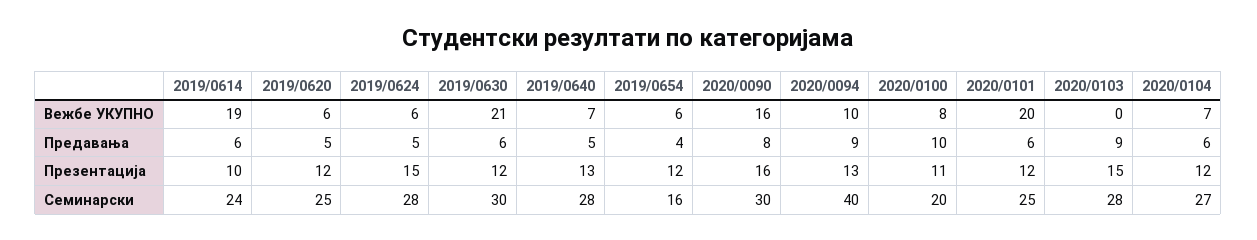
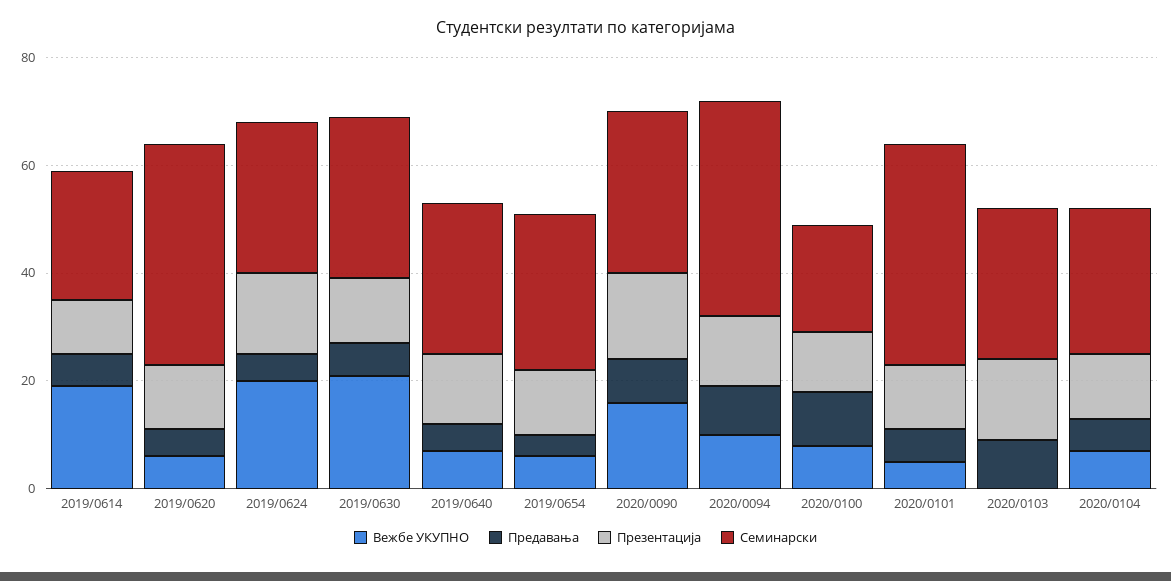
Вежбе УКУПНО, 2019/0624: 6 -> 20
Вежбе УКУПНО, 2020/0101: 20 -> 5
Семинарски, 2019/0620: 25 -> 40
Семинарски, 2019/0654: 16 -> 30
Семинарски, 2020/0101: 25 -> 40

